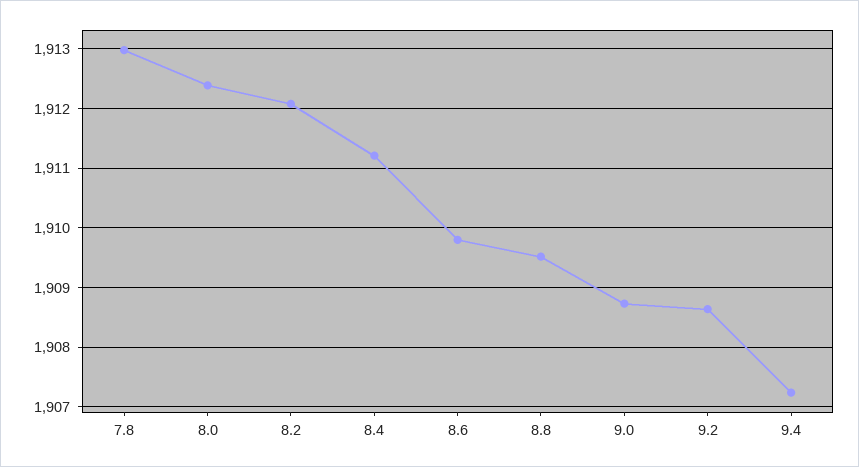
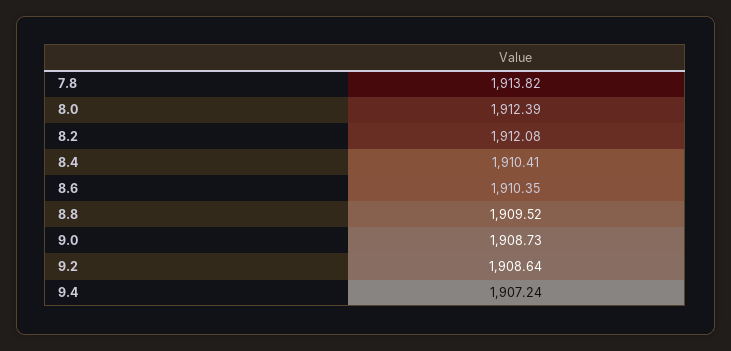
7.8: 1913 -> 1913.82
8.4: 1911.2 -> 1910.41
8.6: 1909.8 -> 1910.35

